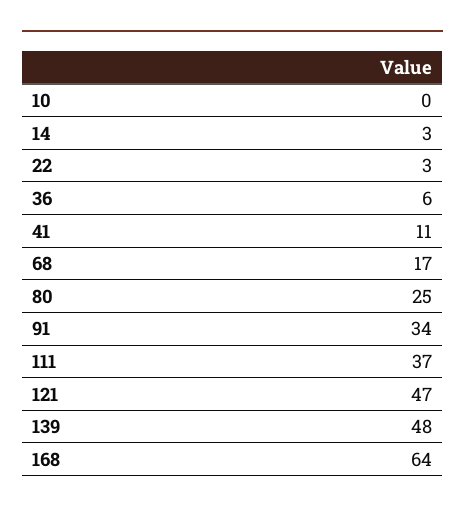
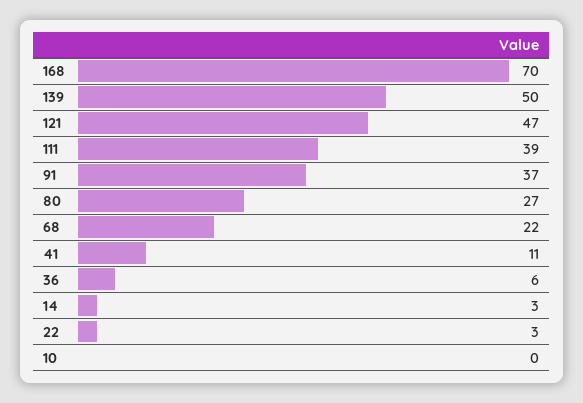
68: 17 -> 22
80: 25 -> 27
91: 34 -> 37
111: 37 -> 39
139: 48 -> 50
168: 64 -> 70

